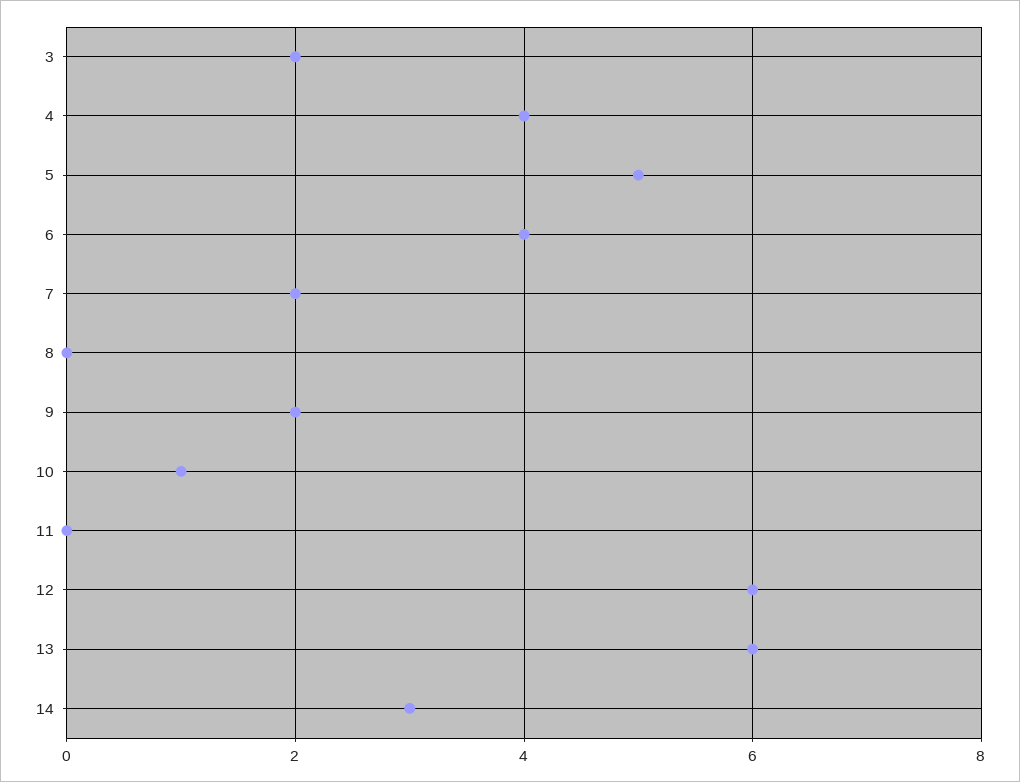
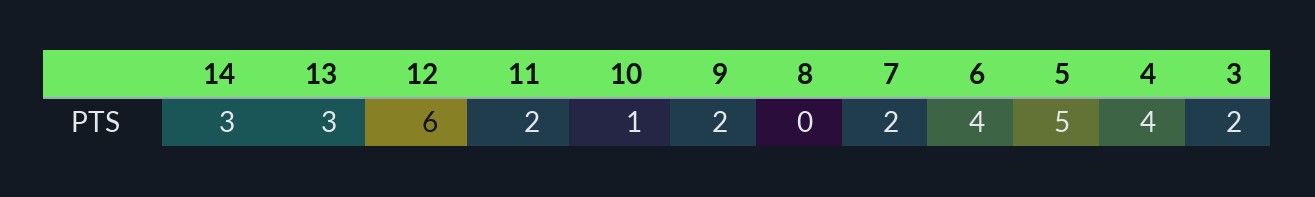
11: 0 -> 2
13: 6 -> 3

